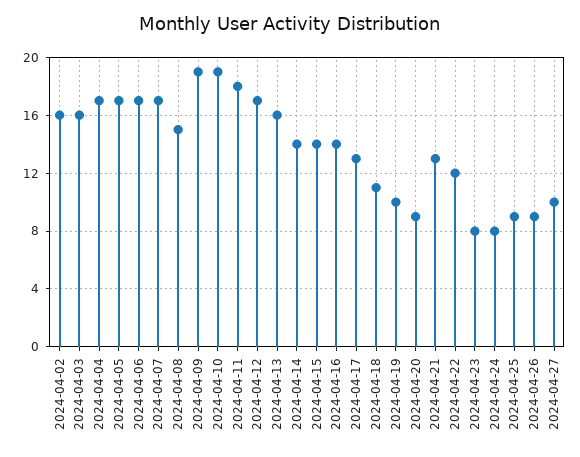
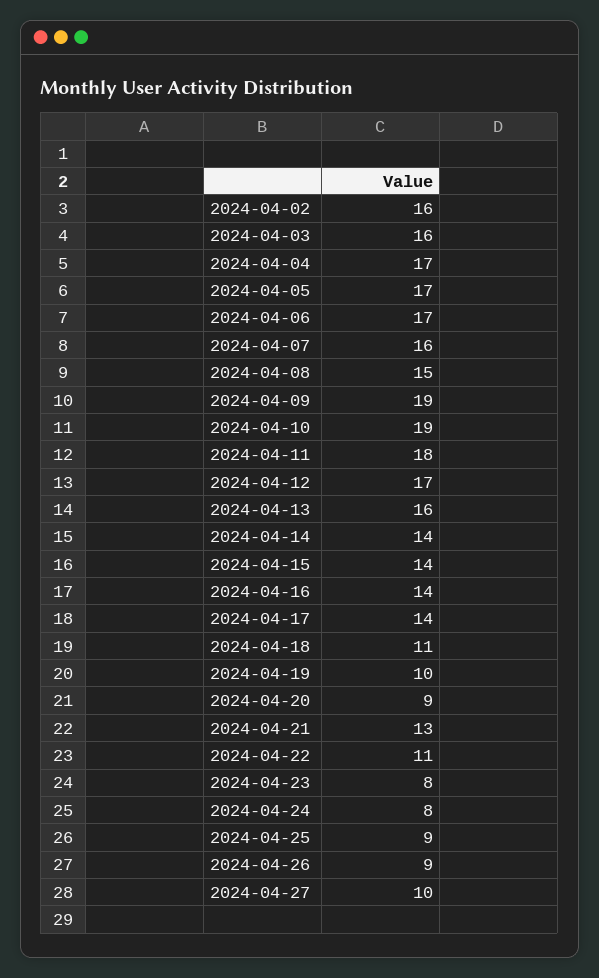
2024-04-07: 17 -> 16
2024-04-17: 13 -> 14
2024-04-22: 12 -> 11

